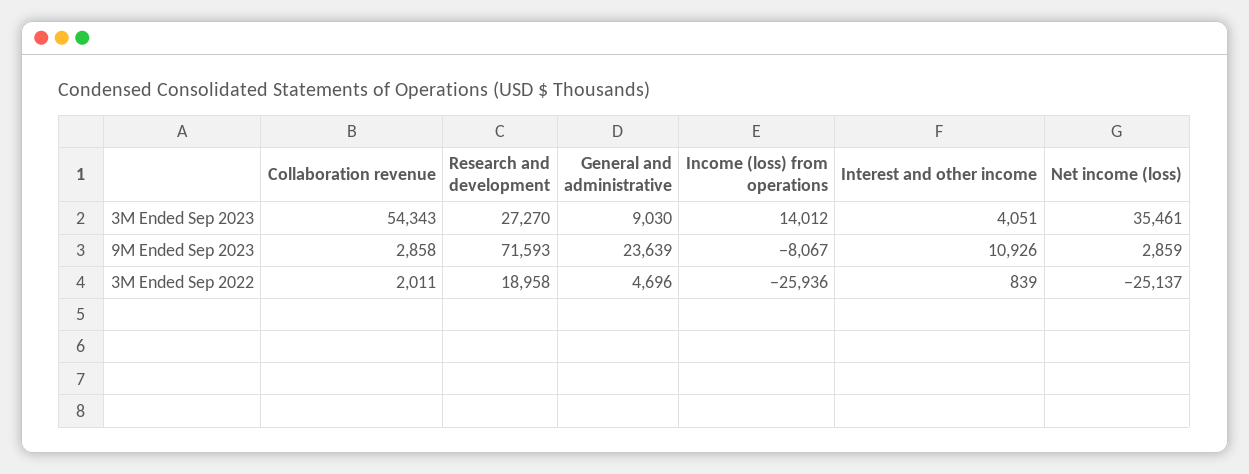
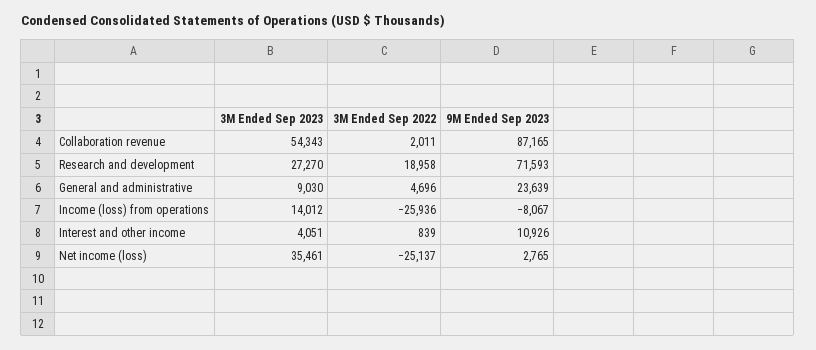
Collaboration revenue, 9M Ended Sep 2023: 2858 -> 87165
Net income (loss), 9M Ended Sep 2023: 2859 -> 2765

